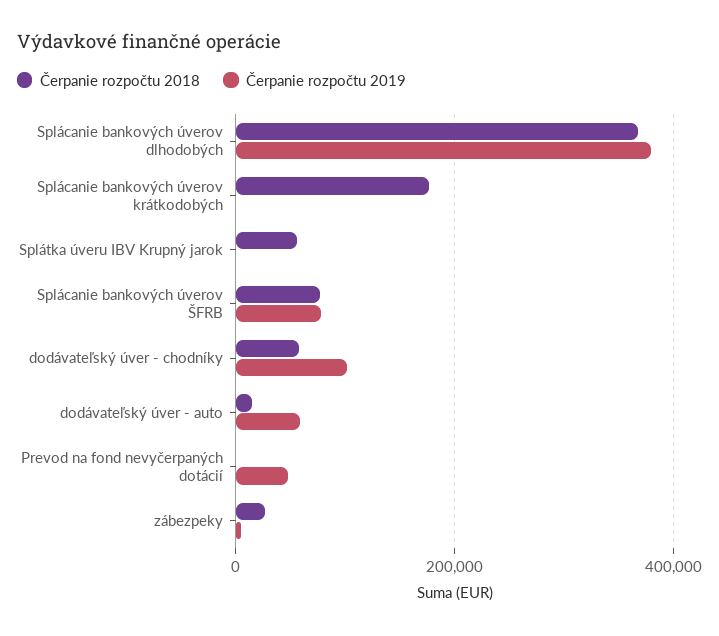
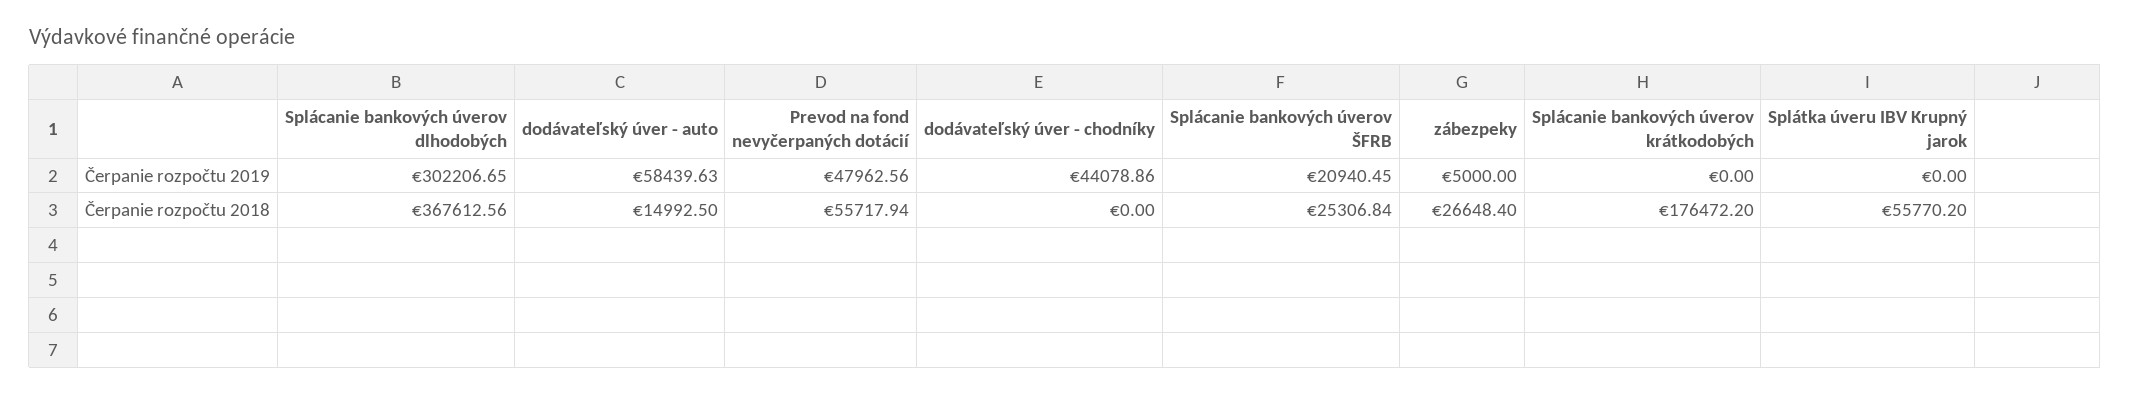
Čerpanie rozpočtu 2019, Splácanie bankových úverov dlhodobých: 380000 -> 302206.65
Čerpanie rozpočtu 2018, Splácanie bankových úverov ŠFRB: 80000 -> 25306.84
Čerpanie rozpočtu 2019, Splácanie bankových úverov ŠFRB: 80000 -> 20940.45
Čerpanie rozpočtu 2018, dodávateľský úver - chodníky: 60000 -> 0
Čerpanie rozpočtu 2019, dodávateľský úver - chodníky: 100000 -> 44078.86
Čerpanie rozpočtu 2018, Prevod na fond nevyčerpaných dotácií: 0 -> 55717.94

